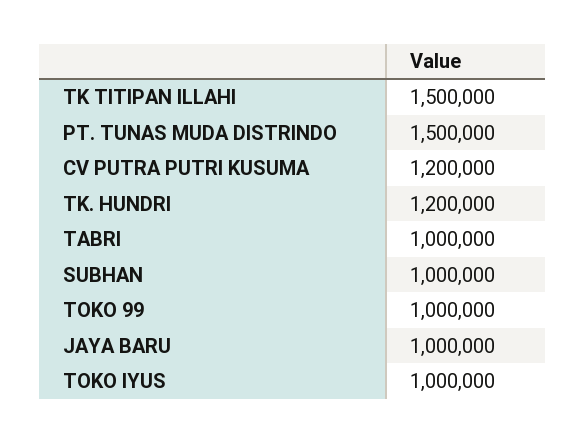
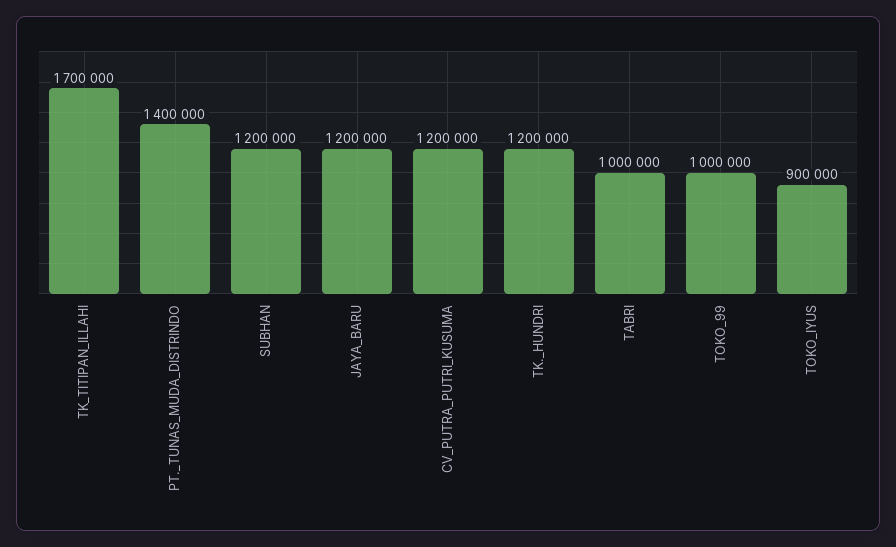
TK TITIPAN ILLAHI: 1500000 -> 1700000
PT. TUNAS MUDA DISTRINDO: 1500000 -> 1400000
SUBHAN: 1000000 -> 1200000
JAYA BARU: 1000000 -> 1200000
TOKO IYUS: 1000000 -> 900000

